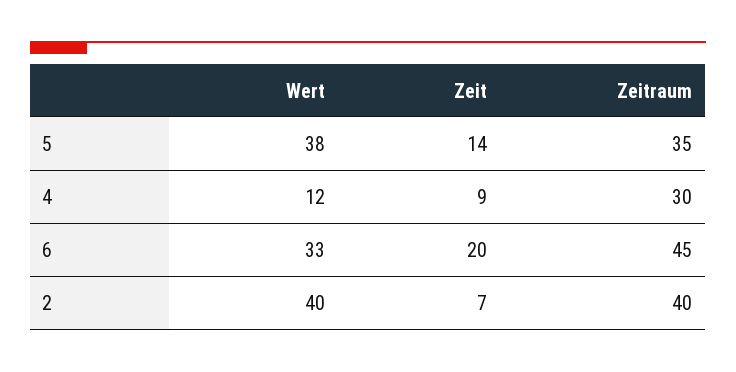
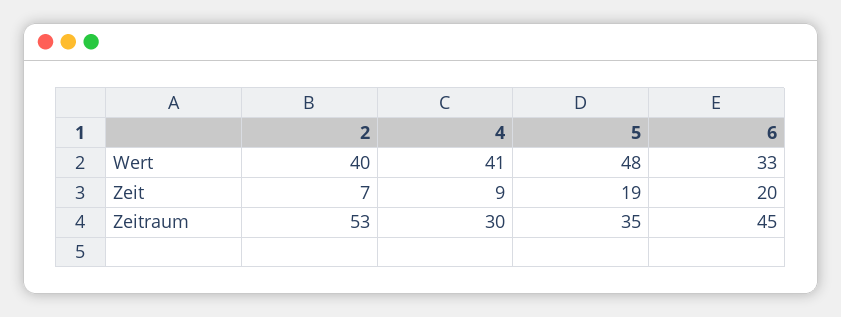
Wert, 5: 38 -> 48
Zeit, 5: 14 -> 19
Wert, 4: 12 -> 41
Zeitraum, 2: 40 -> 53

